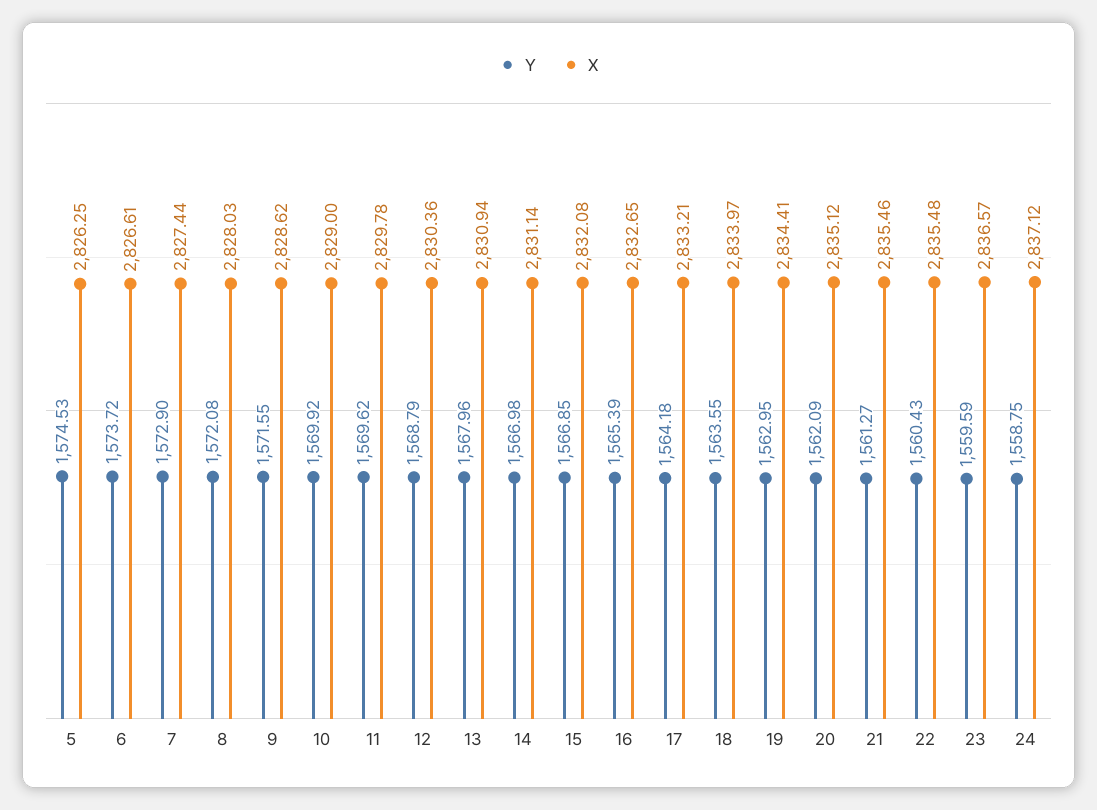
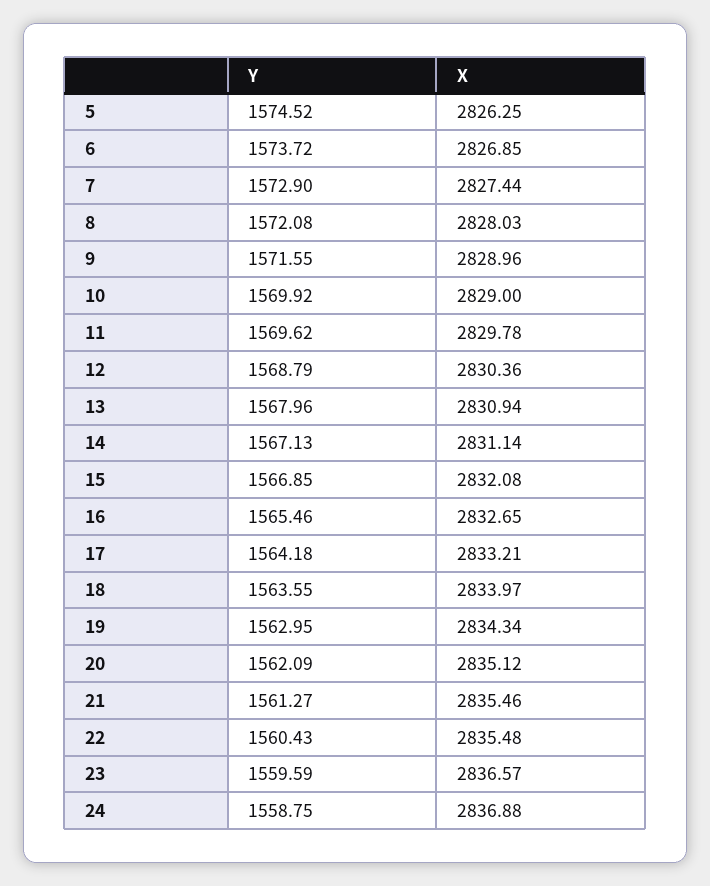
Y, 5: 1574.53 -> 1574.52
X, 6: 2826.61 -> 2826.85
X, 9: 2828.62 -> 2828.96
Y, 14: 1566.98 -> 1567.13
Y, 16: 1565.39 -> 1565.46
X, 19: 2834.41 -> 2834.34
X, 24: 2837.12 -> 2836.88

